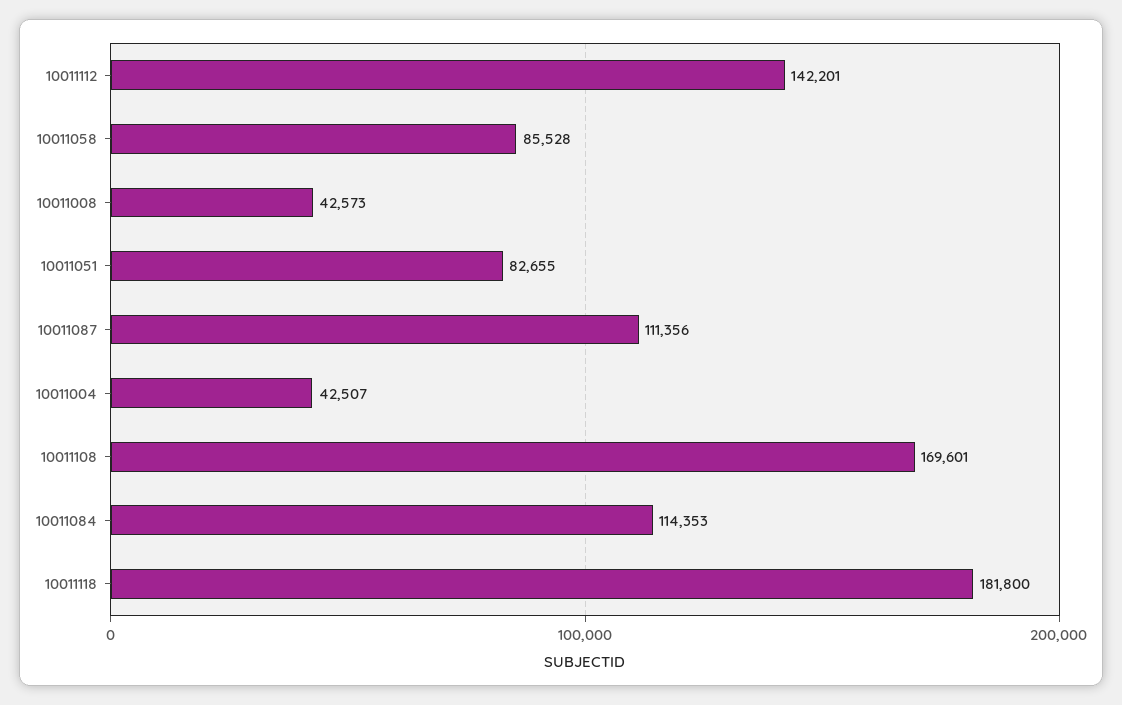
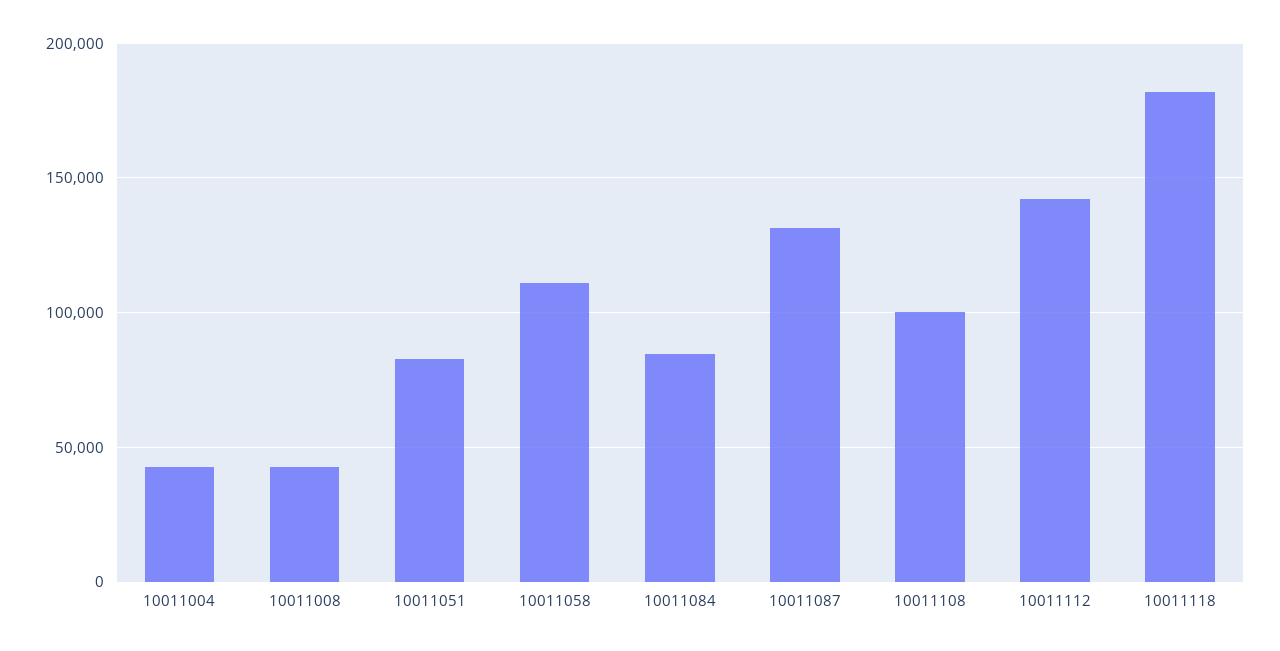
10011058: 85528 -> 110000
10011087: 111356 -> 130000
10011108: 169601 -> 100000
10011084: 114353 -> 85000

